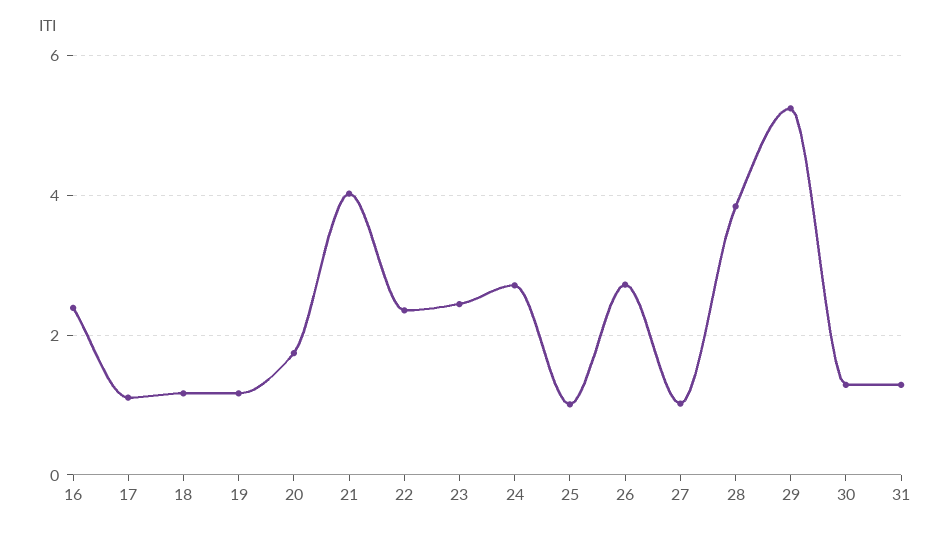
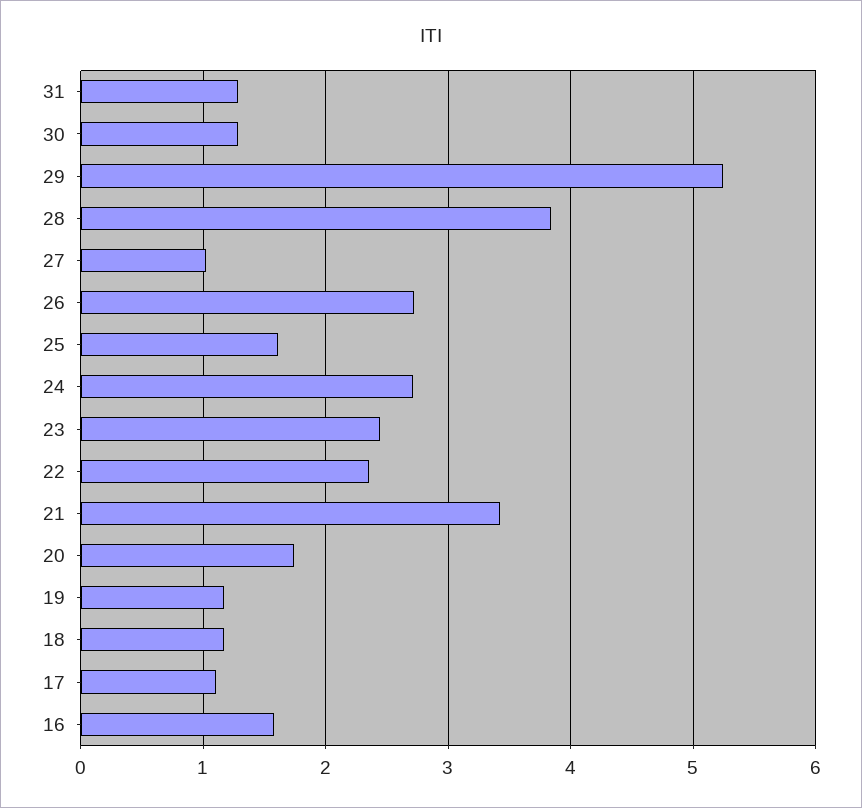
16: 2.4 -> 1.6
21: 4 -> 3.4
25: 1 -> 1.6

